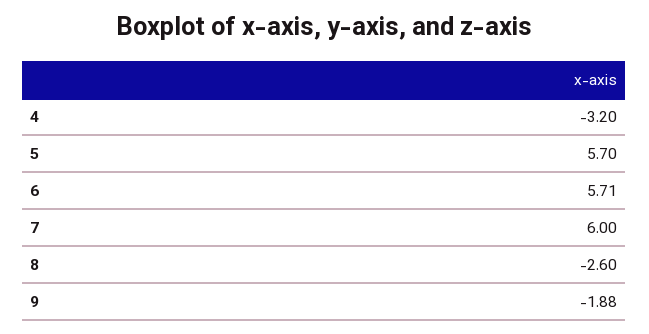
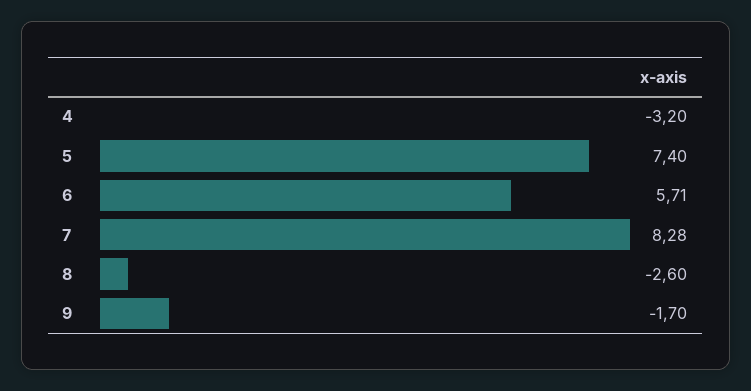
5: 5.7 -> 7.4
7: 6 -> 8.28
9: -1.88 -> -1.7

